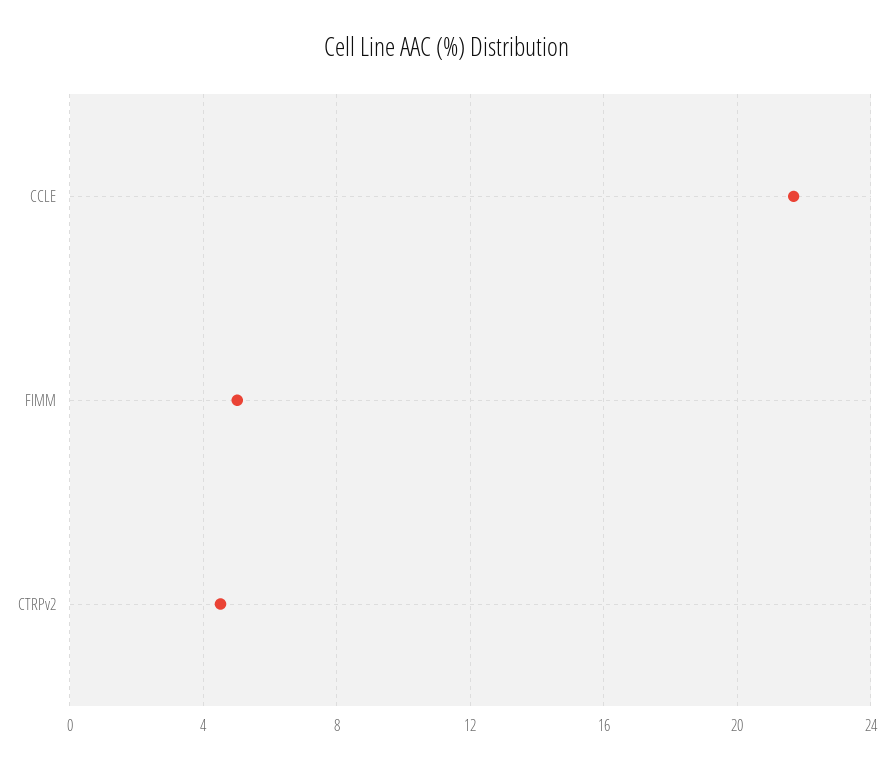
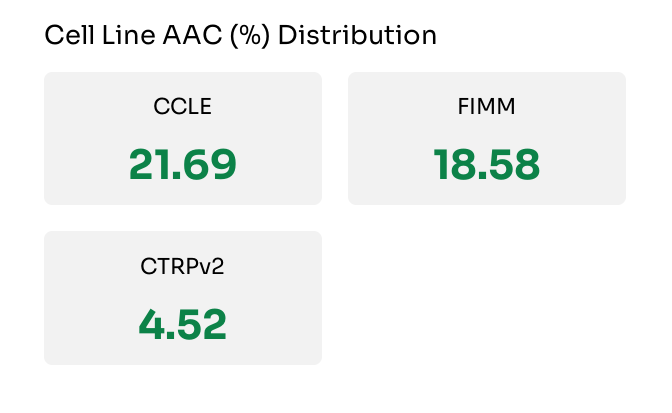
FIMM: 5 -> 18.58

